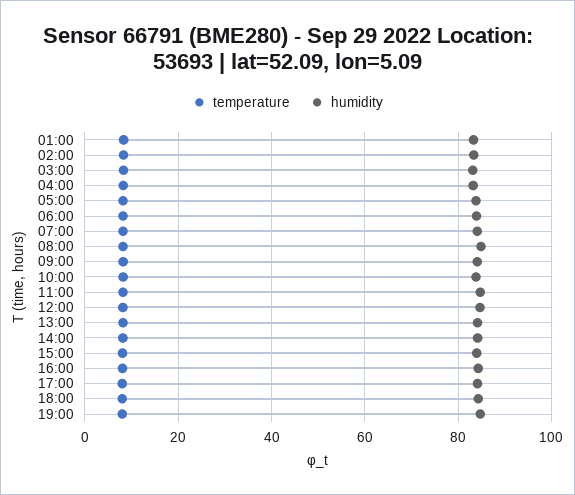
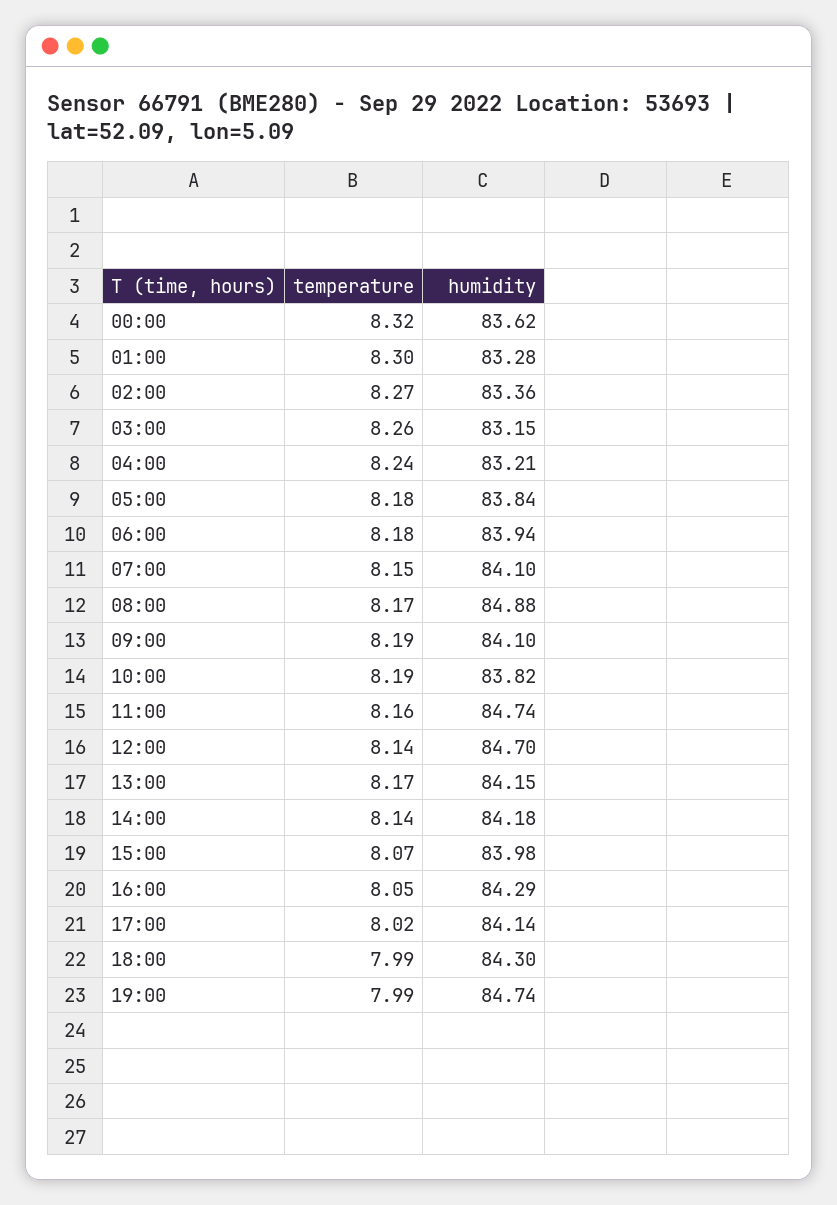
temperature, 00:00: none -> 8.32
humidity, 00:00: none -> 83.62

